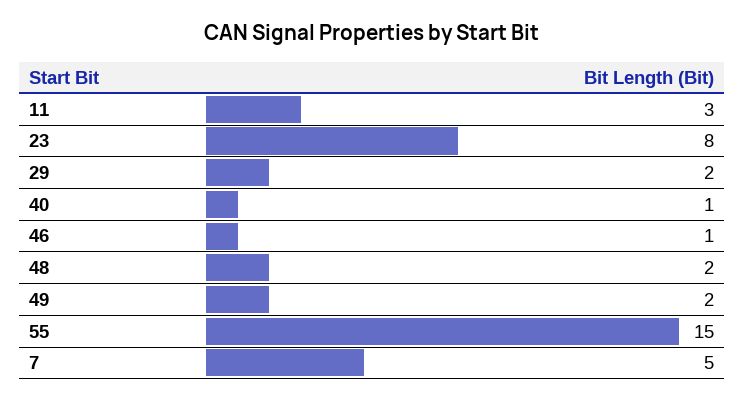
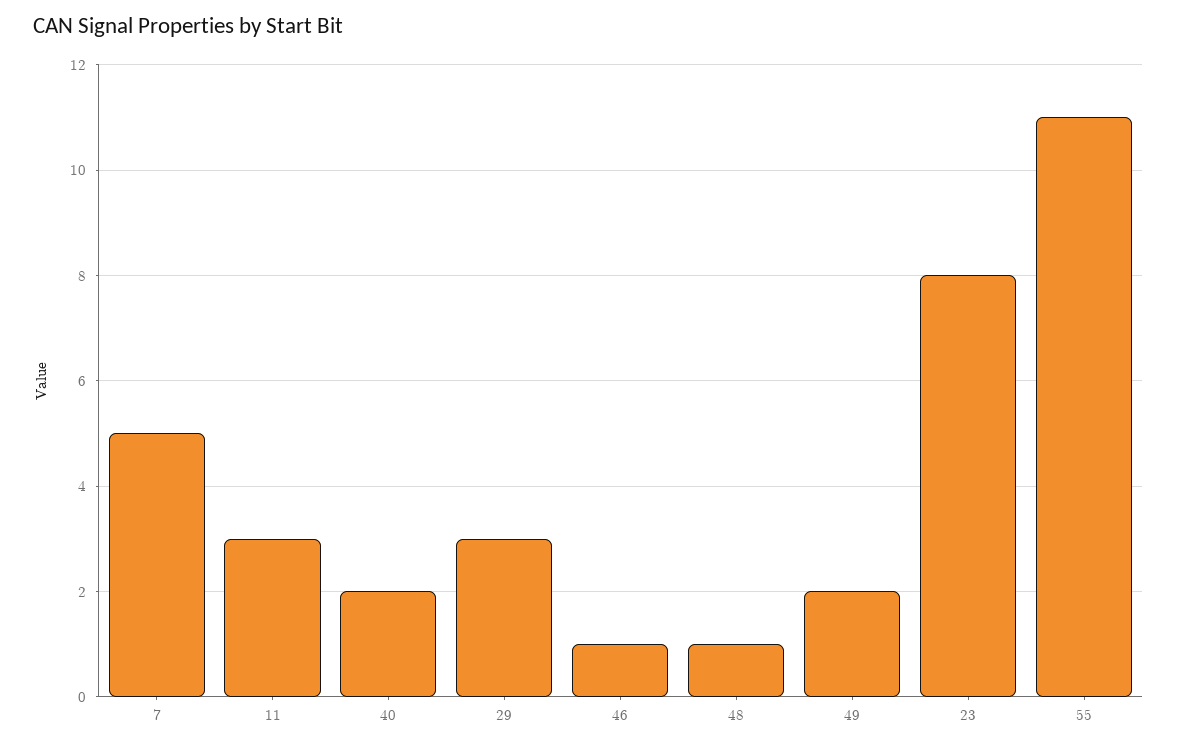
29: 2 -> 3
40: 1 -> 2
48: 2 -> 1
55: 15 -> 11

